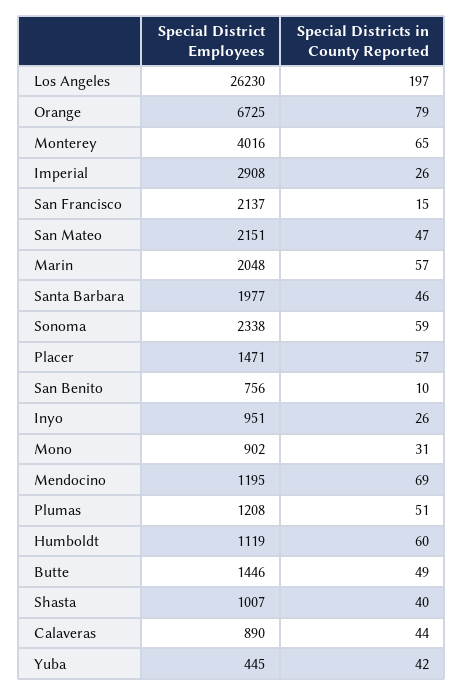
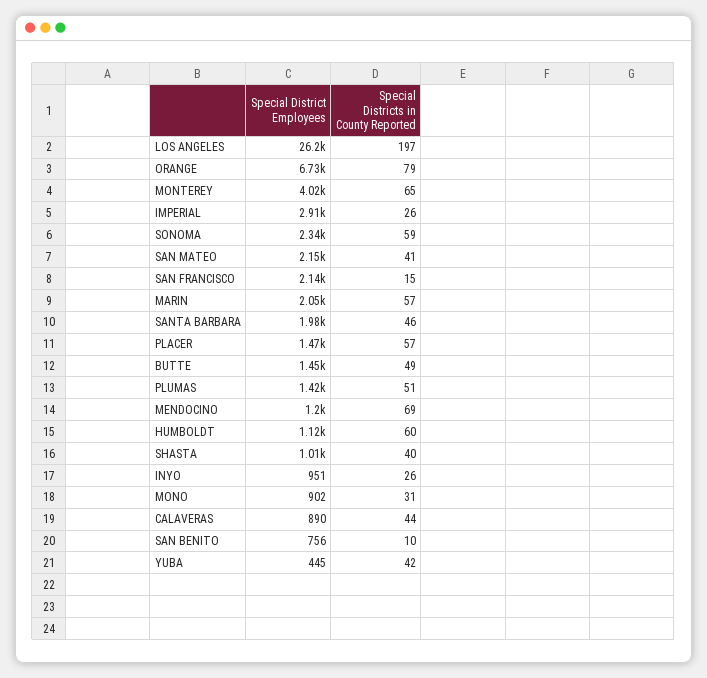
Special Districts in County Reported, San Mateo: 47 -> 41
Special District Employees, Plumas: 1208 -> 1420

